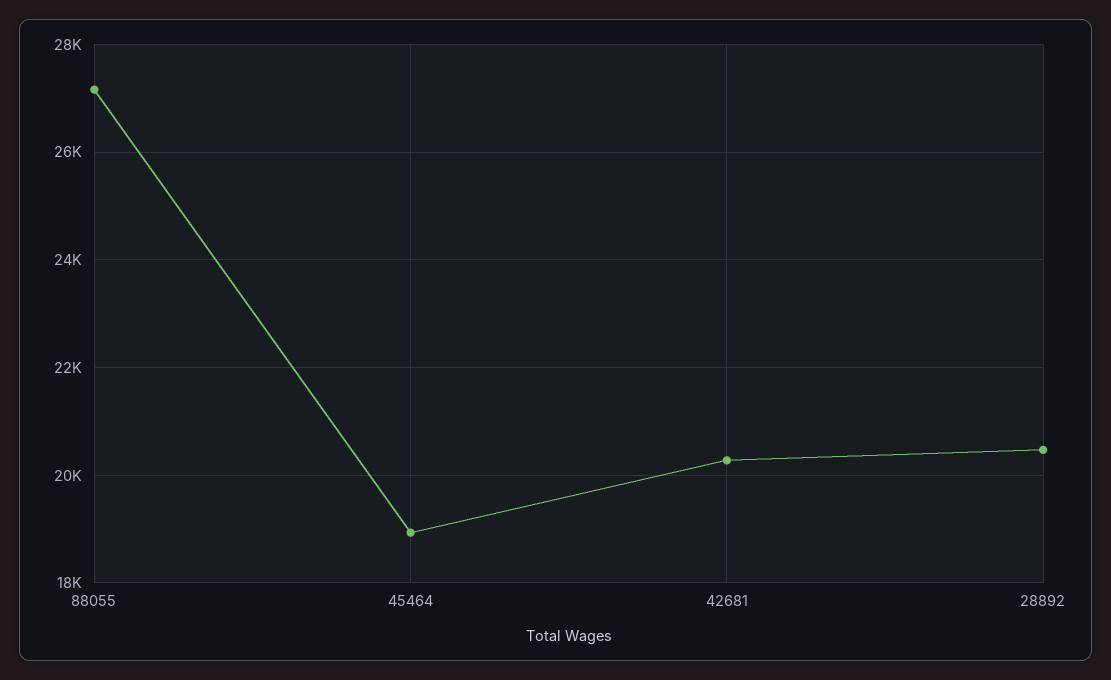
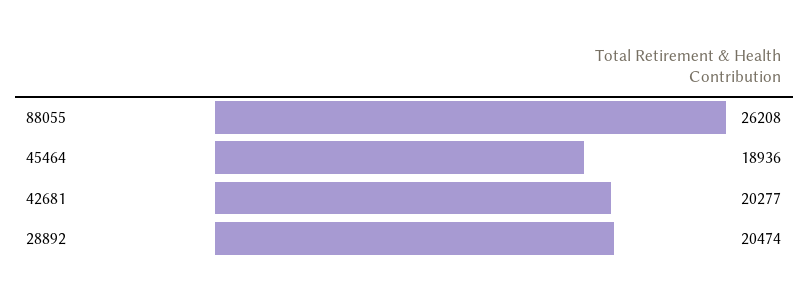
88055: 27200 -> 26208

